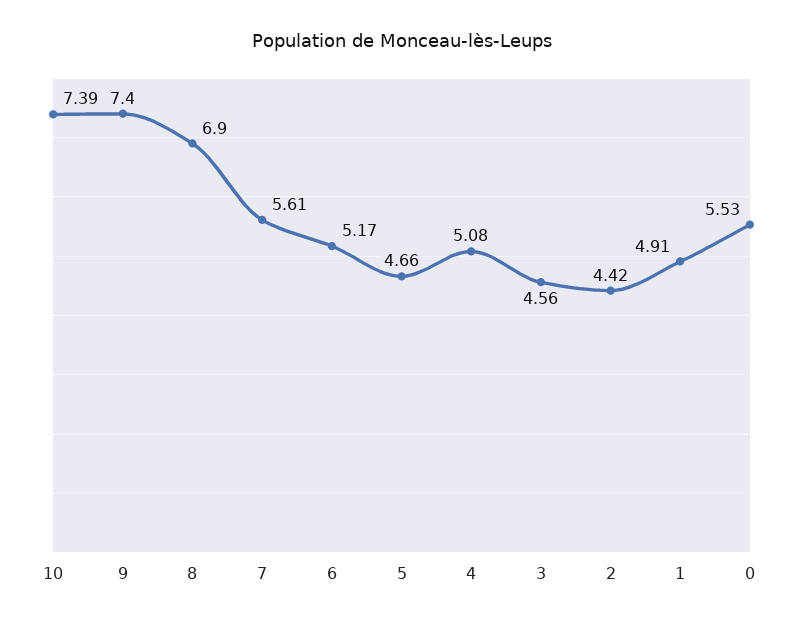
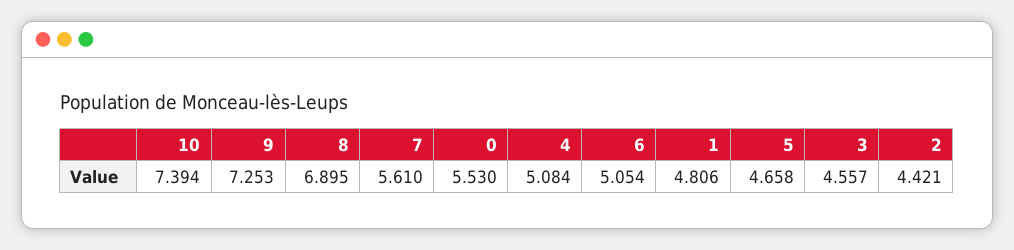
9: 7.4 -> 7.253
6: 5.17 -> 5.054
1: 4.91 -> 4.806

